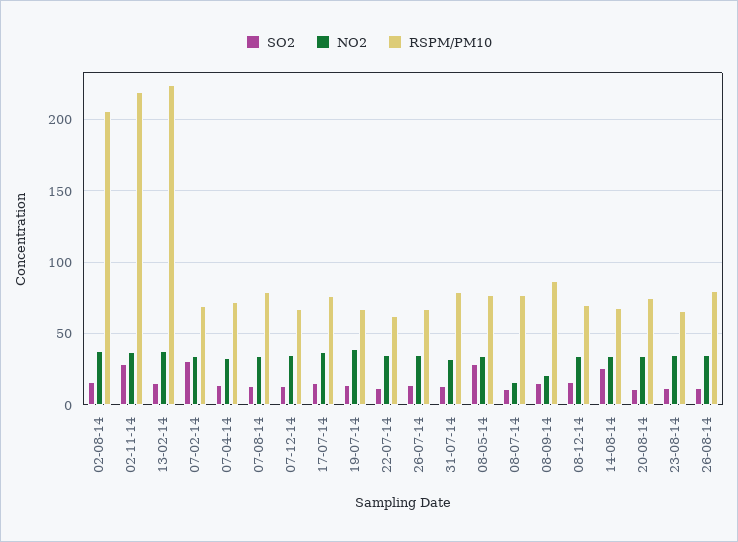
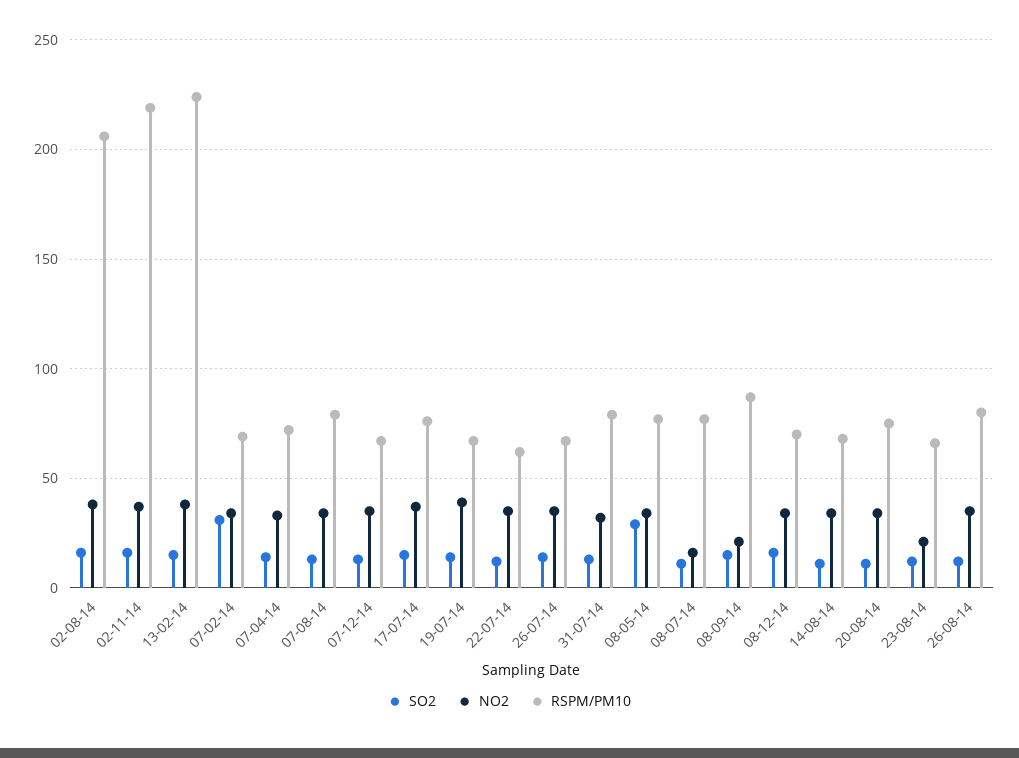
SO2, 02-11-14: 30 -> 15
SO2, 14-08-14: 25 -> 10
NO2, 23-08-14: 35 -> 20

